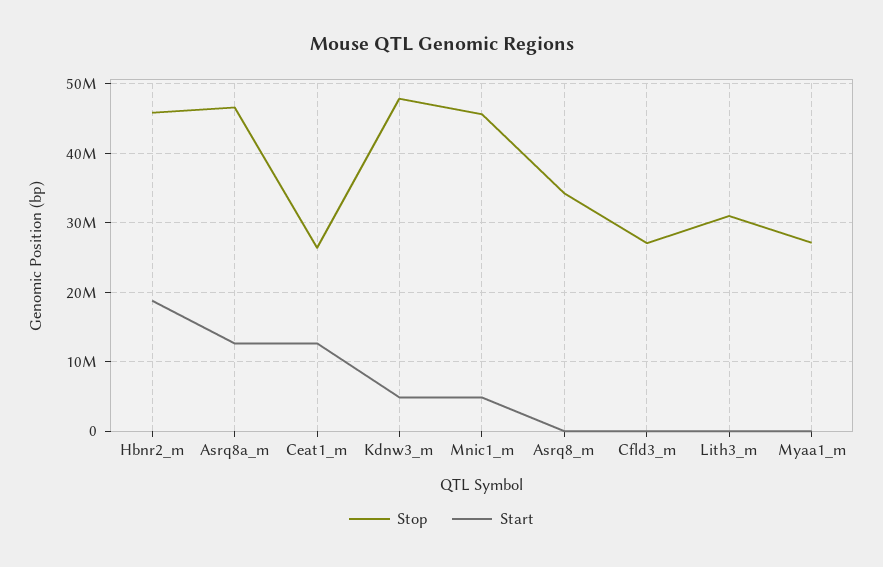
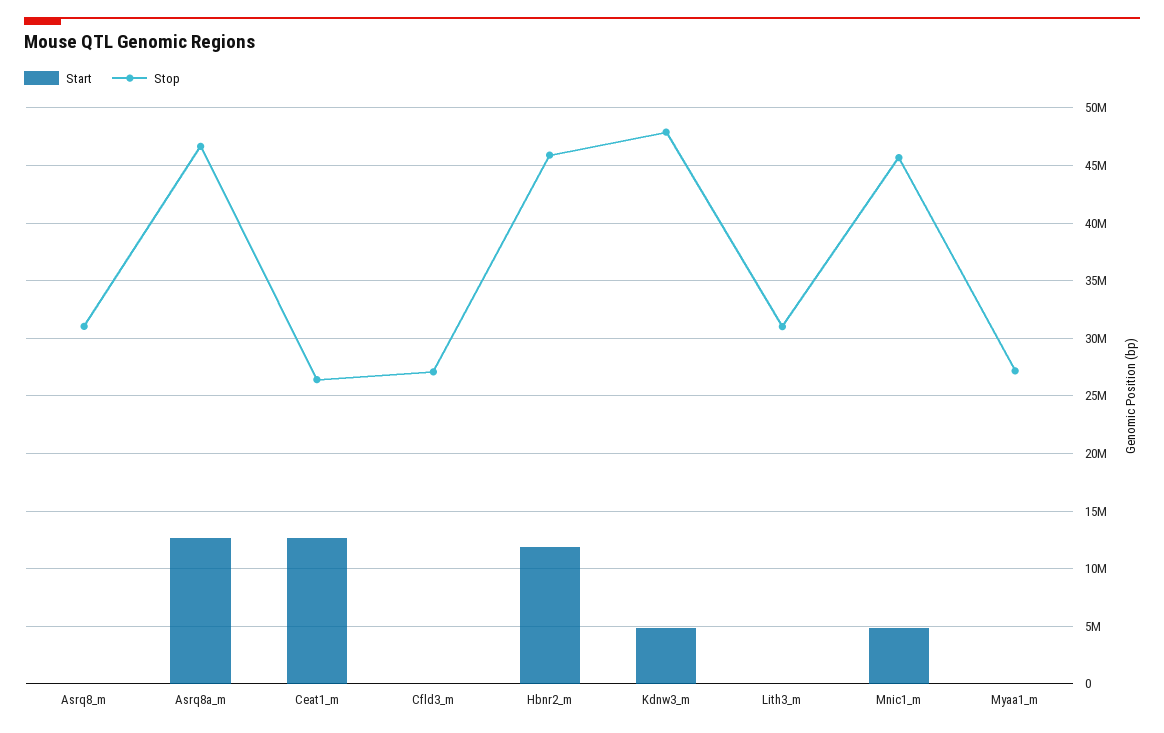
Start, Hbnr2_m: 19000000 -> 12000000
Stop, Asrq8_m: 34000000 -> 31000000

